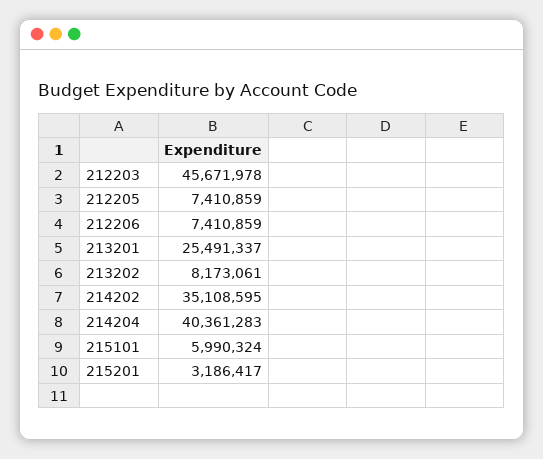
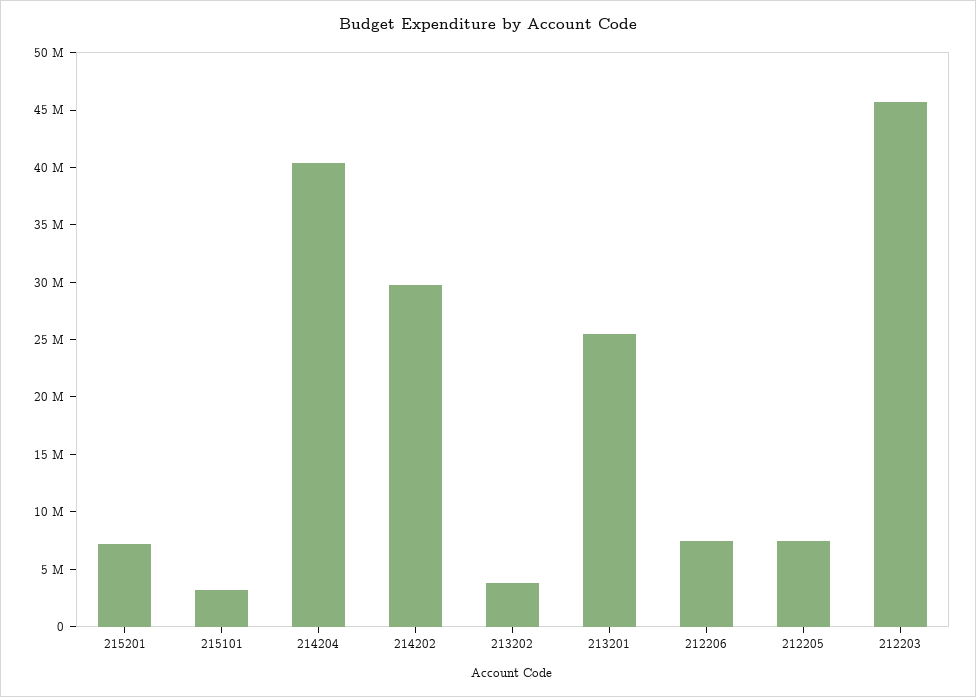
213202: 8173061 -> 4000000
214202: 35108595 -> 30000000
215101: 5990324 -> 3000000
215201: 3186417 -> 7000000

